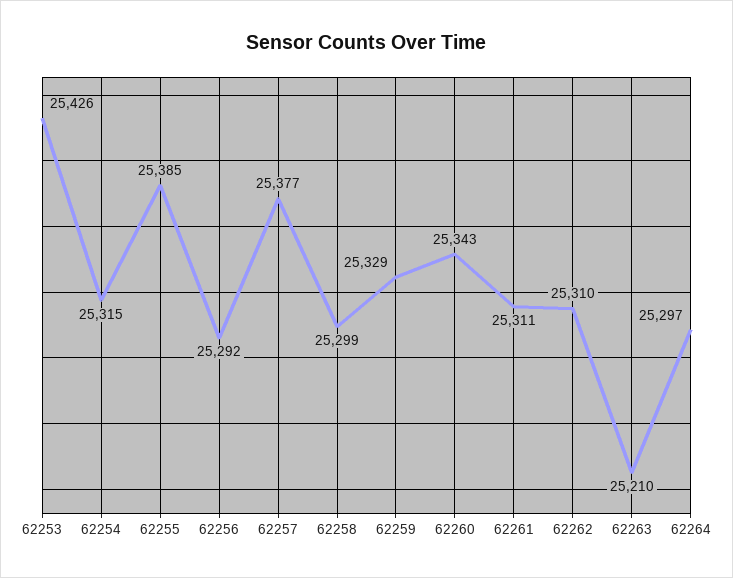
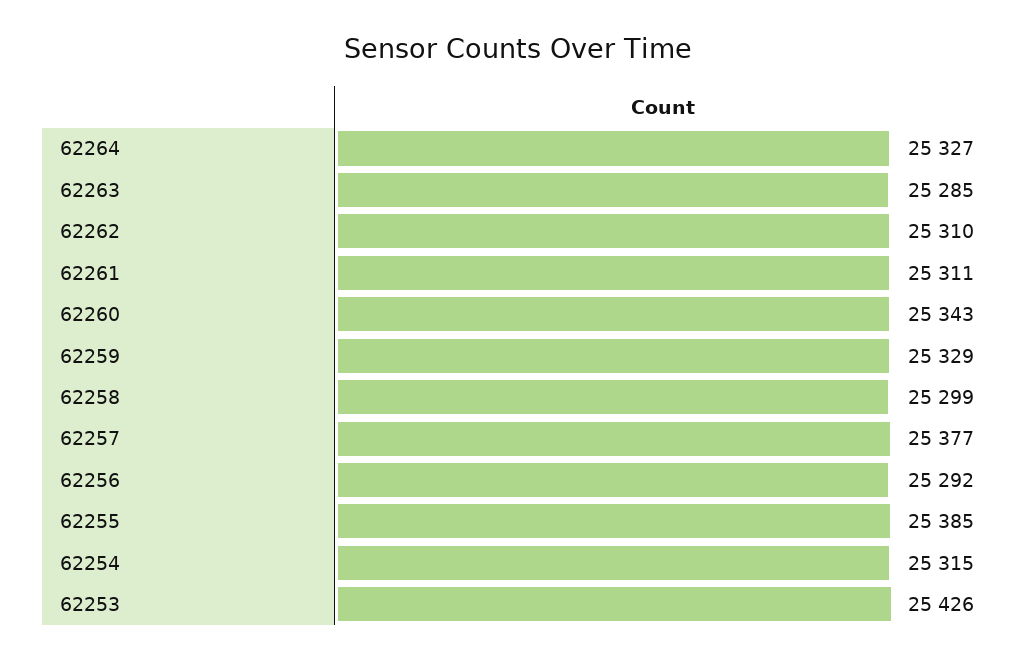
62263: 25210 -> 25285
62264: 25297 -> 25327

